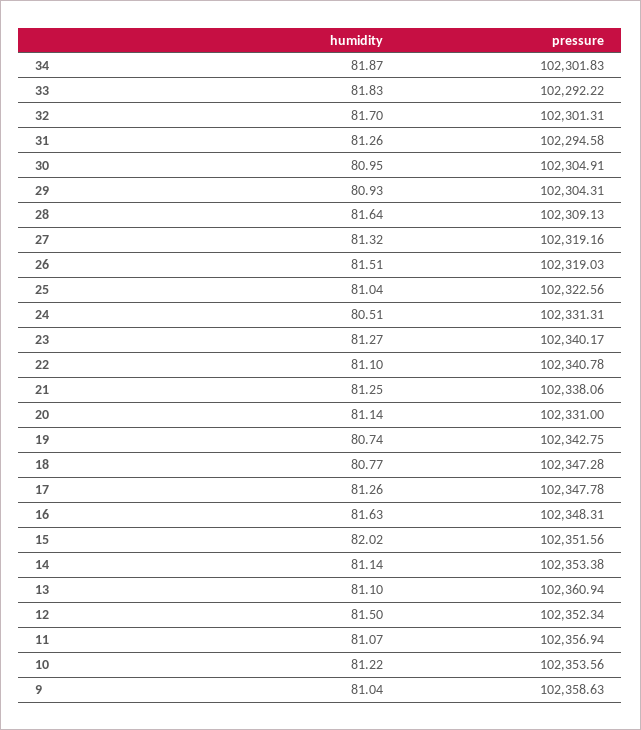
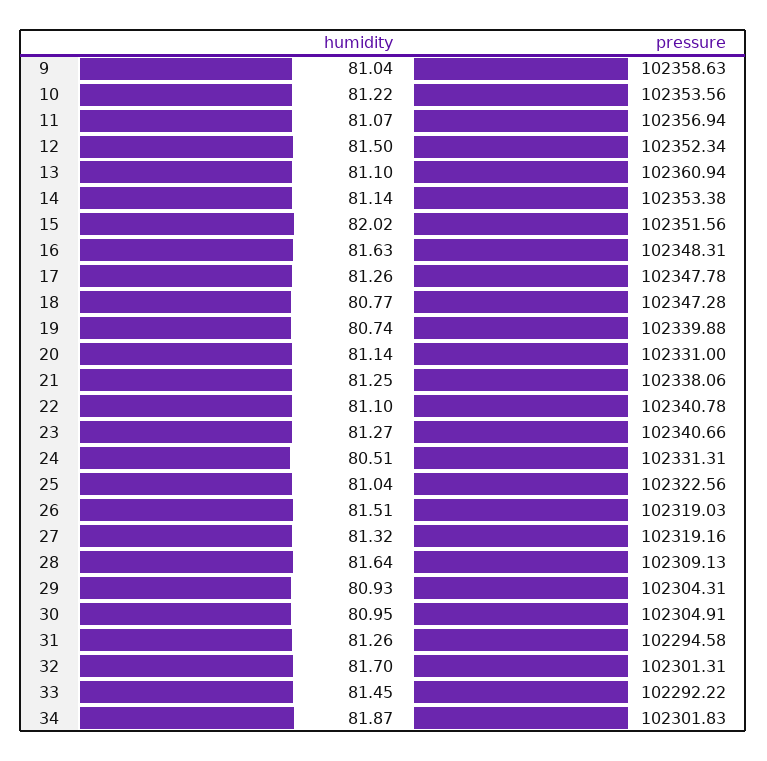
humidity, 33: 81.83 -> 81.45
pressure, 23: 102340.17 -> 102340.66
pressure, 19: 102342.75 -> 102339.88

